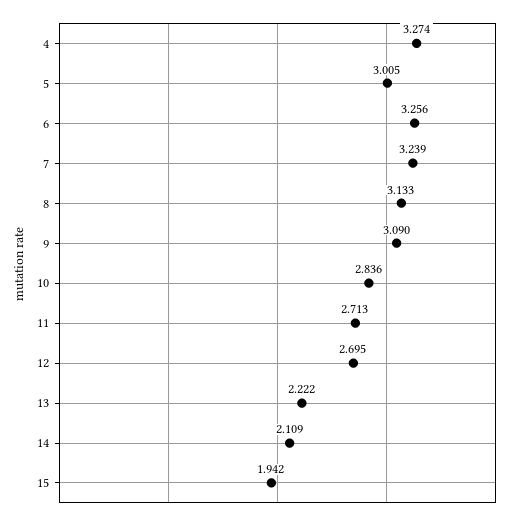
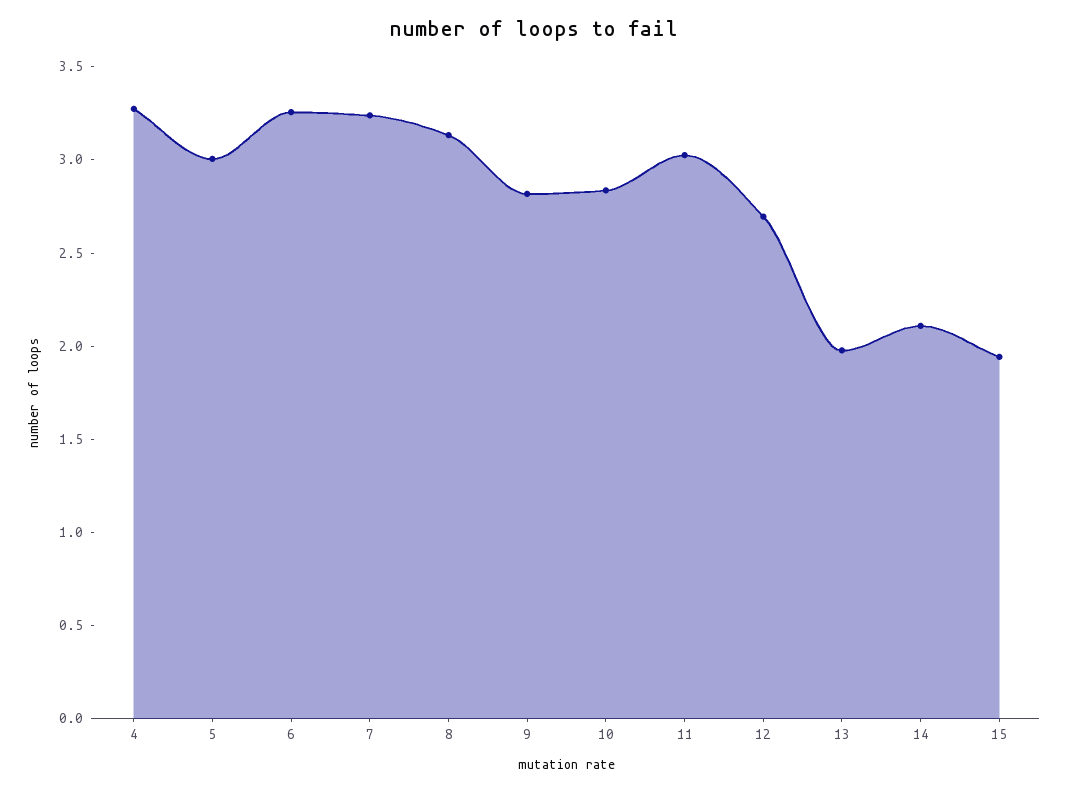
9: 3.09 -> 2.8
11: 2.713 -> 3
13: 2.222 -> 2

